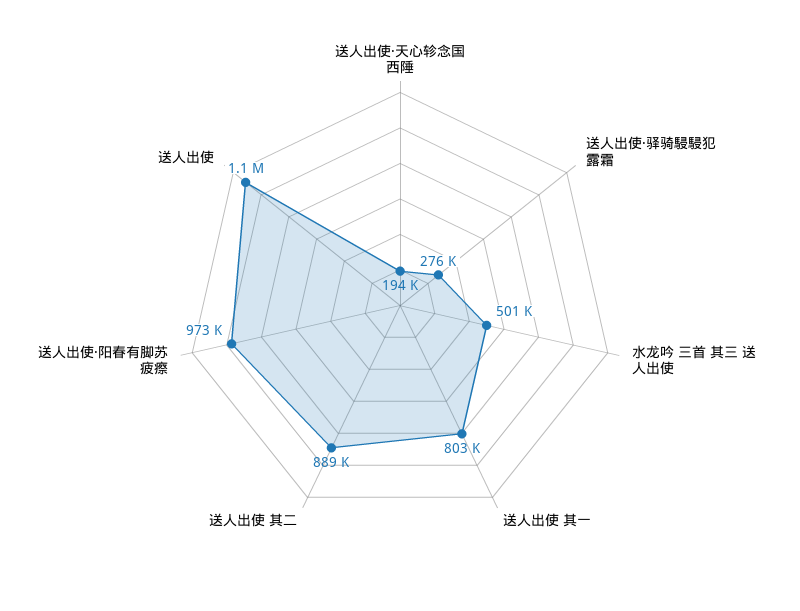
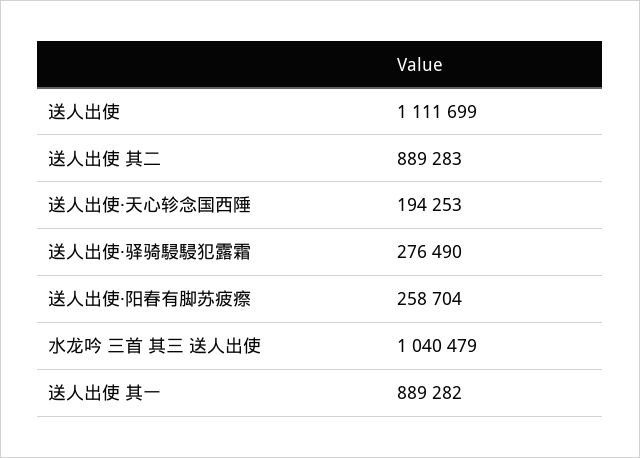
水龙吟 三首 其三 送人出使: 501000 -> 1040479
送人出使 其一: 803000 -> 889282
送人出使·阳春有脚苏疲瘵: 973000 -> 258704

